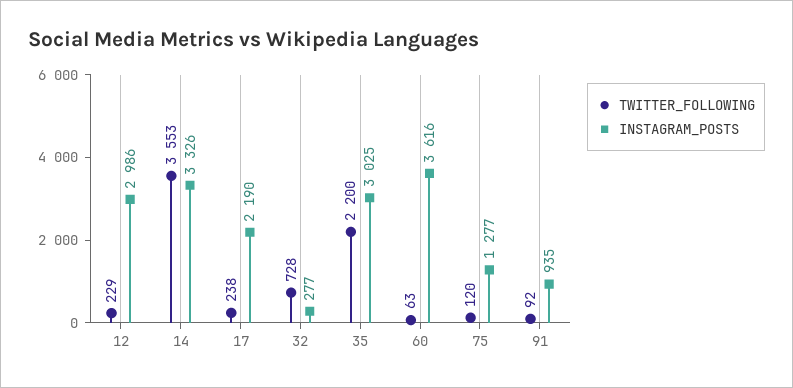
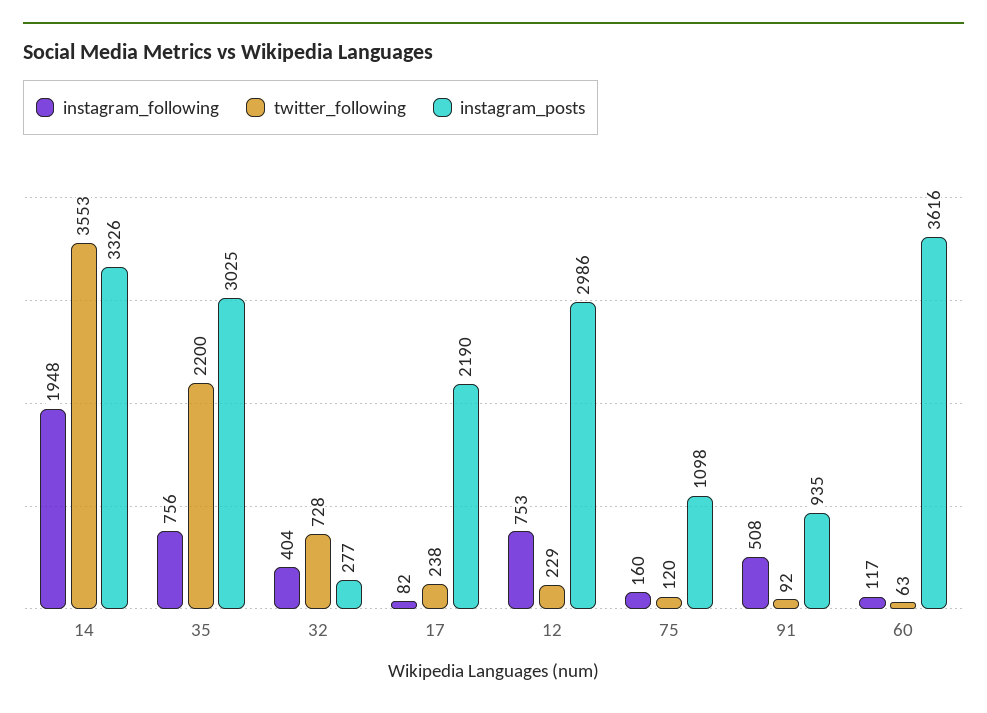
INSTAGRAM_POSTS, 75: 1277 -> 1098
instagram_following, 14: none -> 1948
instagram_following, 35: none -> 756
instagram_following, 32: none -> 404
instagram_following, 17: none -> 82
instagram_following, 12: none -> 753
instagram_following, 75: none -> 160
instagram_following, 91: none -> 508
instagram_following, 60: none -> 117

